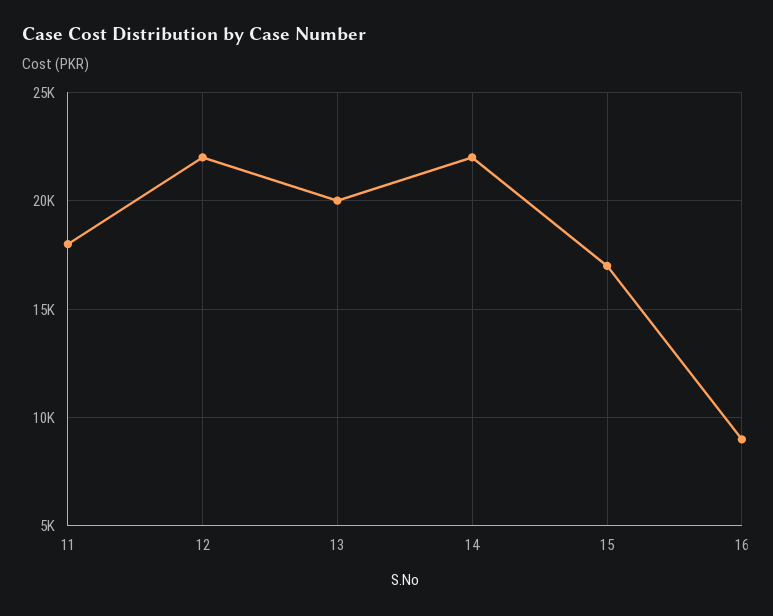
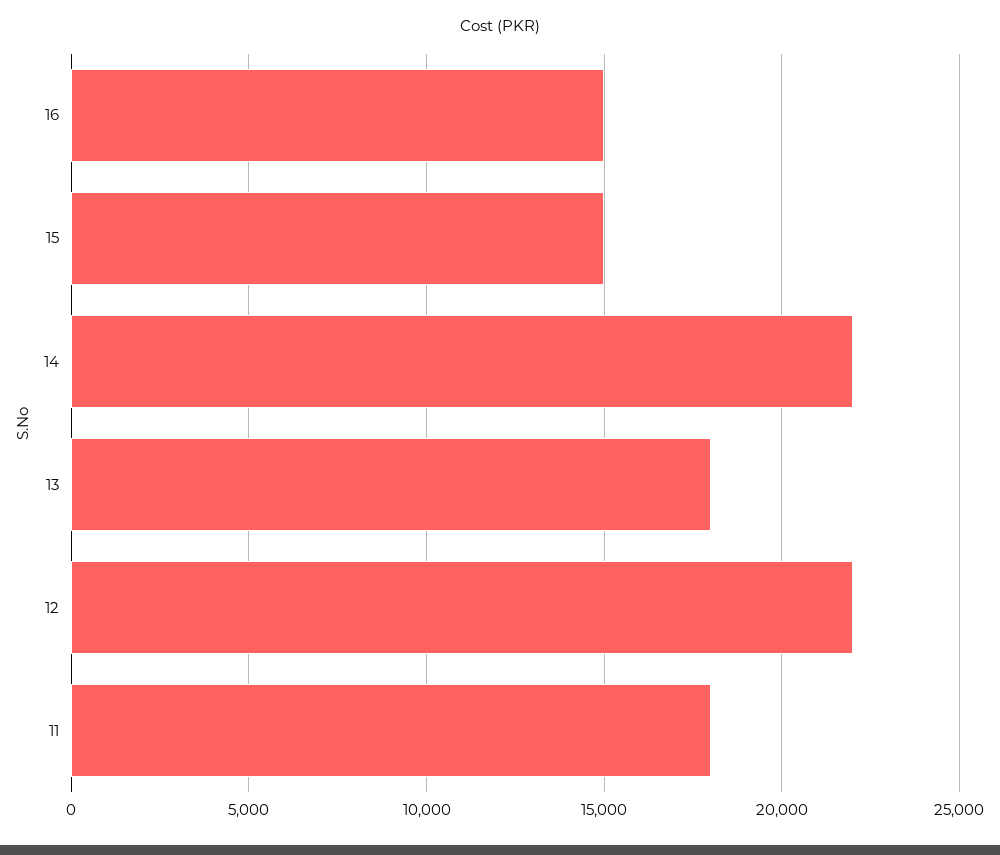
13: 20000 -> 18000
15: 17000 -> 15000
16: 9000 -> 15000

